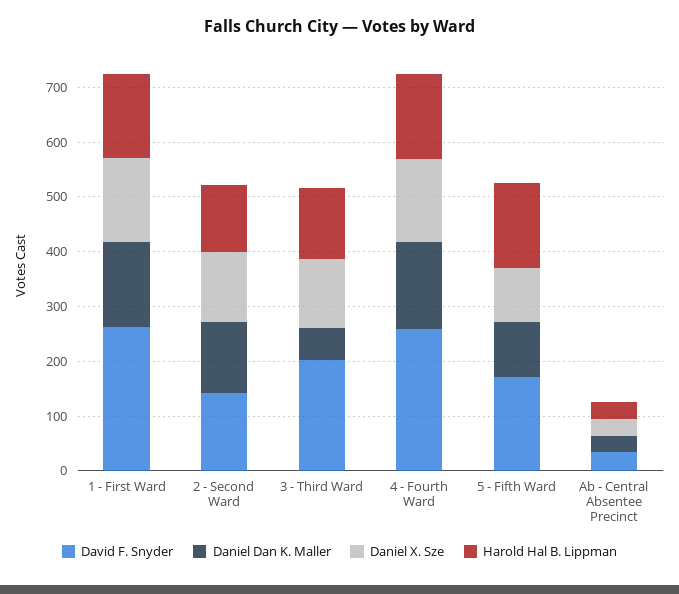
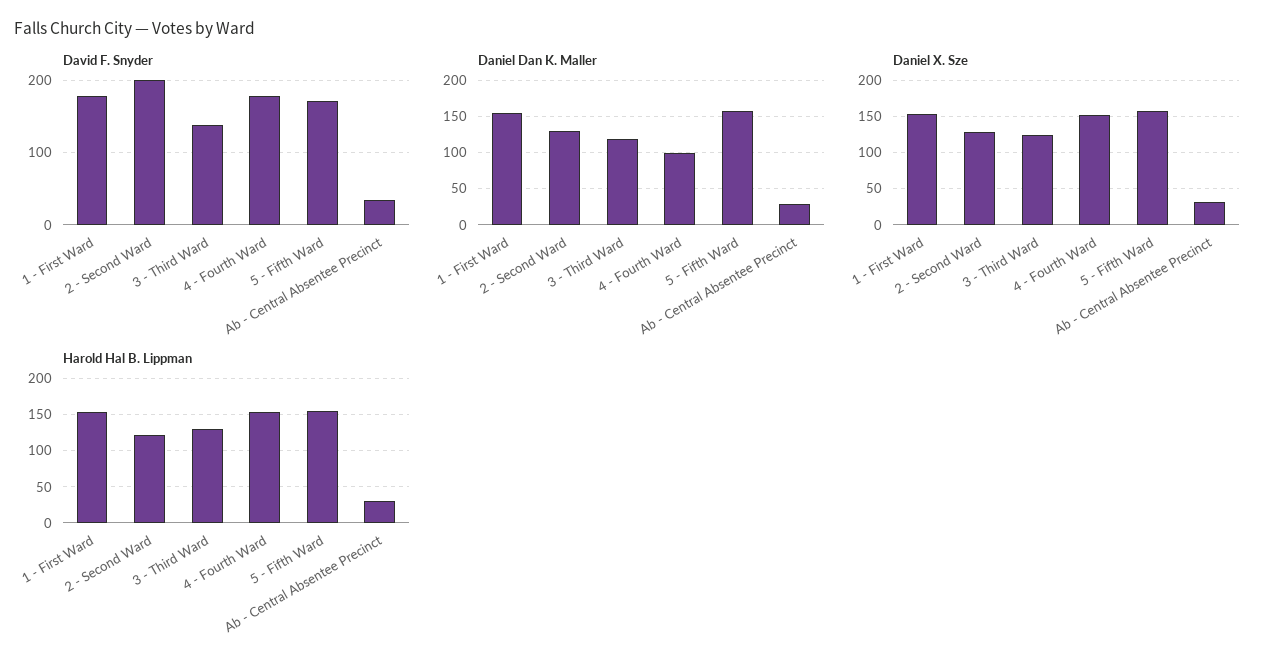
David F. Snyder, 1 - First Ward: 260 -> 180
David F. Snyder, 2 - Second Ward: 140 -> 200
David F. Snyder, 3 - Third Ward: 200 -> 140
Daniel Dan K. Maller, 3 - Third Ward: 60 -> 120
David F. Snyder, 4 - Fourth Ward: 260 -> 180
Daniel Dan K. Maller, 4 - Fourth Ward: 160 -> 100
Daniel Dan K. Maller, 5 - Fifth Ward: 100 -> 160
Daniel X. Sze, 5 - Fifth Ward: 100 -> 160

